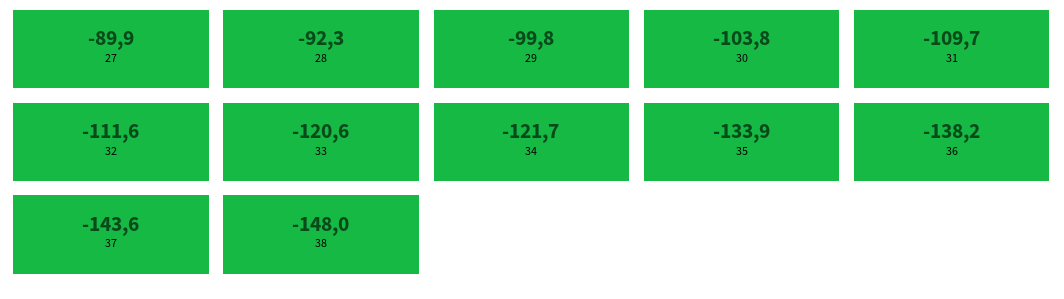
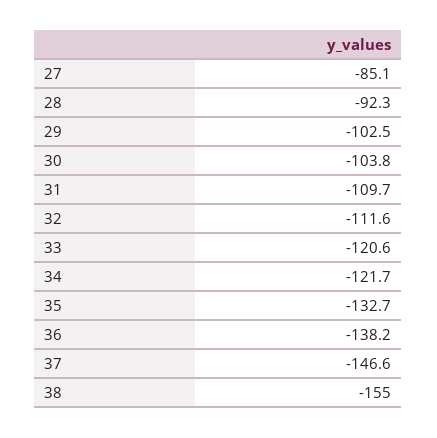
27: -89.9 -> -85.1
29: -99.8 -> -102.5
35: -133.9 -> -132.7
37: -143.6 -> -146.6
38: -148 -> -155

